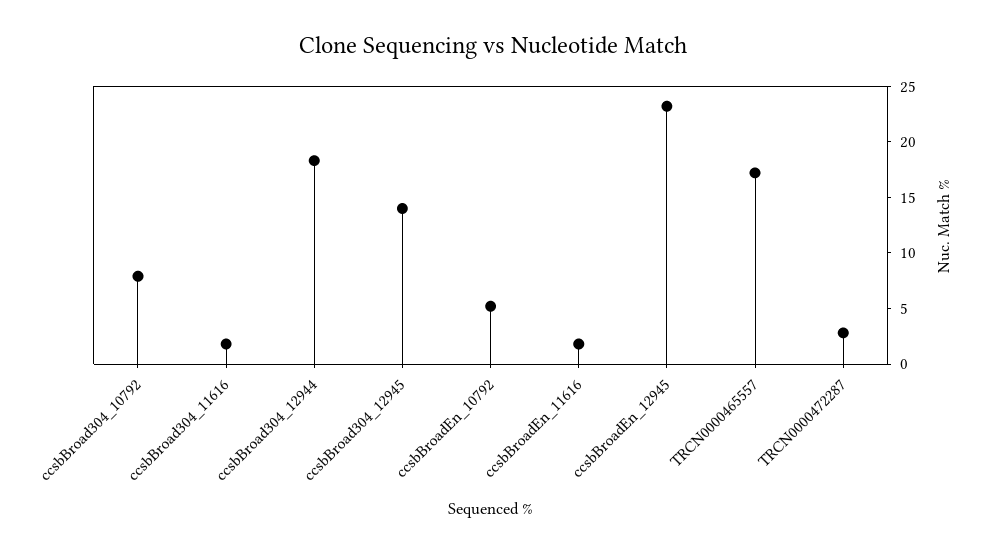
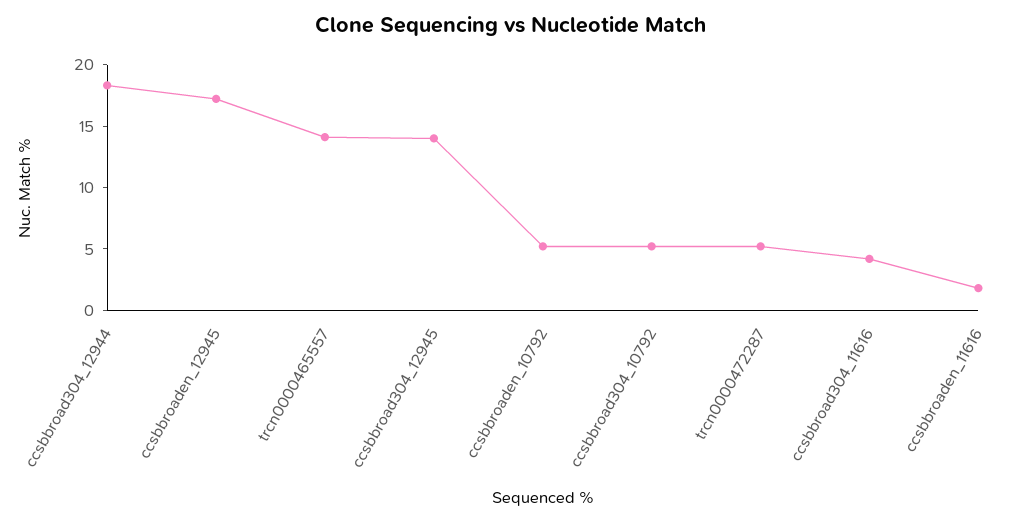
ccsbBroad304_10792: 8 -> 5
ccsbBroad304_11616: 2 -> 4
ccsbBroadEn_12945: 23 -> 17
TRCN0000465557: 17 -> 14
TRCN0000472287: 3 -> 5

